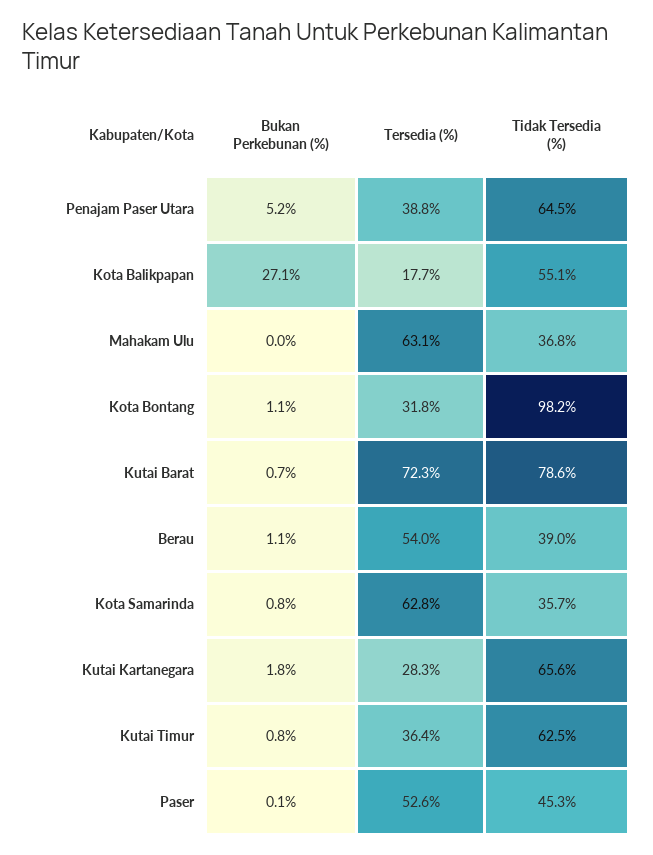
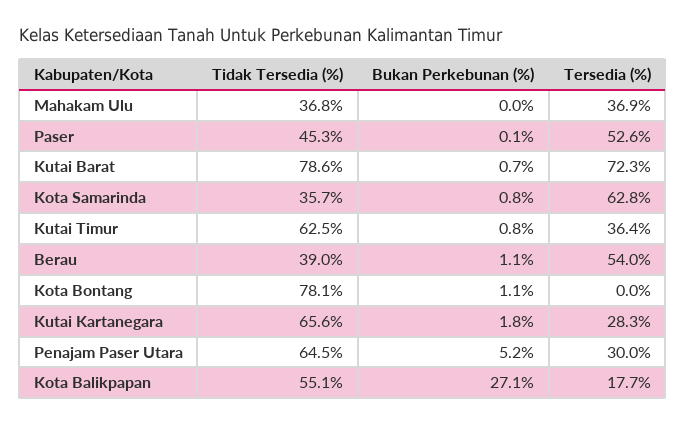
Tersedia (%), Penajam Paser Utara: 38.8 -> 30
Tersedia (%), Mahakam Ulu: 63.1 -> 36.9
Tersedia (%), Kota Bontang: 31.8 -> 0
Tidak Tersedia (%), Kota Bontang: 98.2 -> 78.1

